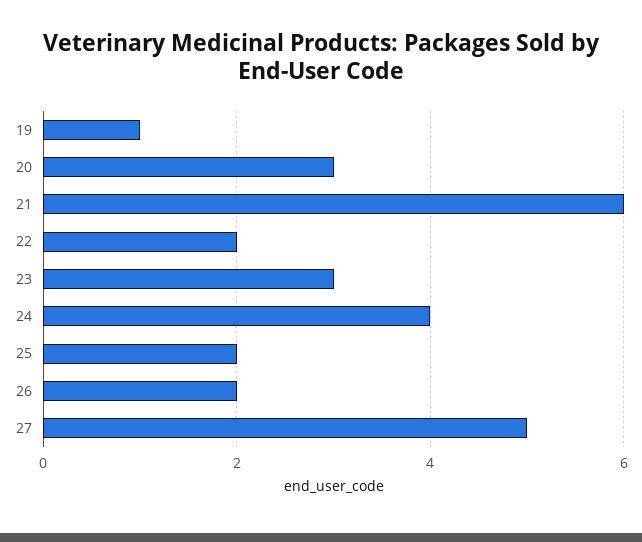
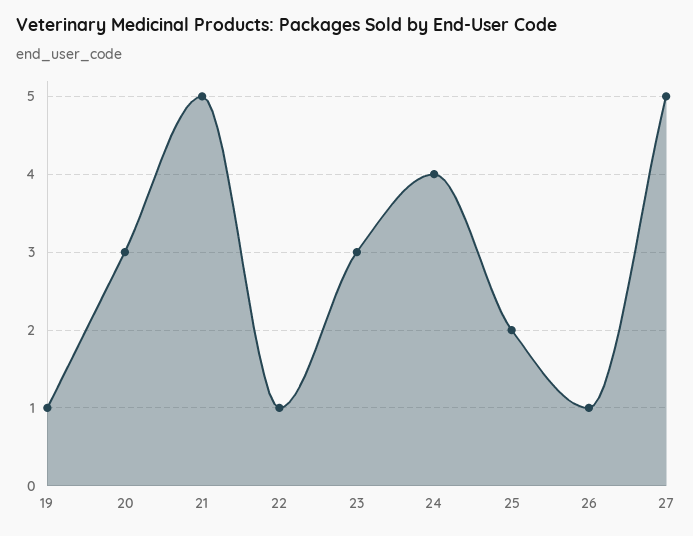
21: 6 -> 5
22: 2 -> 1
26: 2 -> 1

